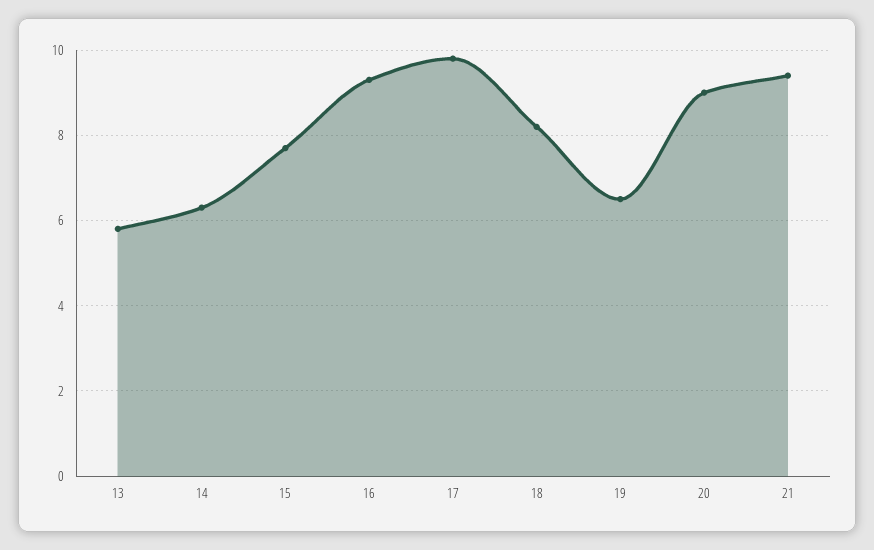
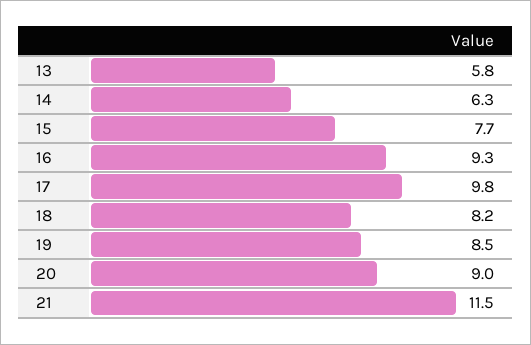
19: 6.5 -> 8.5
21: 9.5 -> 11.5

